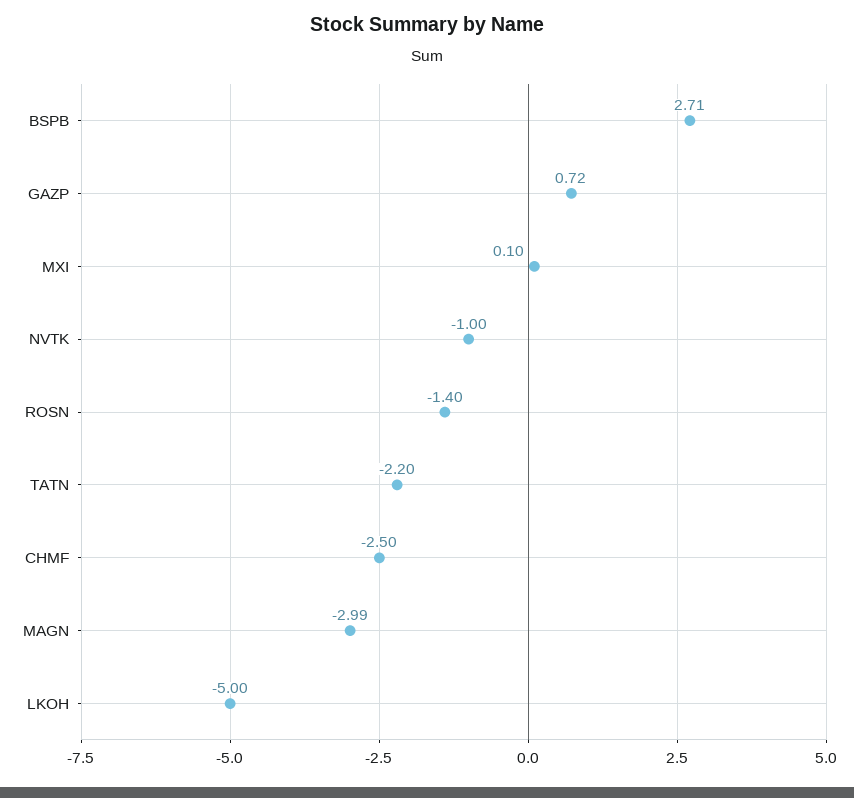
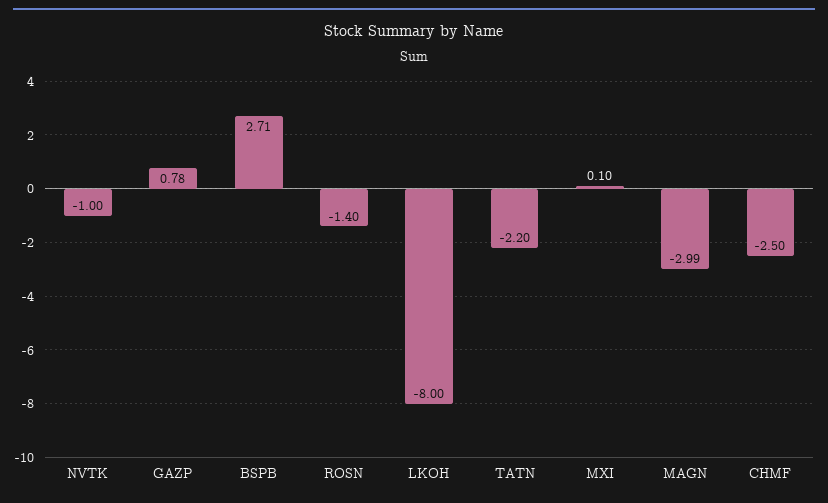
GAZP: 0.72 -> 0.78
LKOH: -5 -> -8

